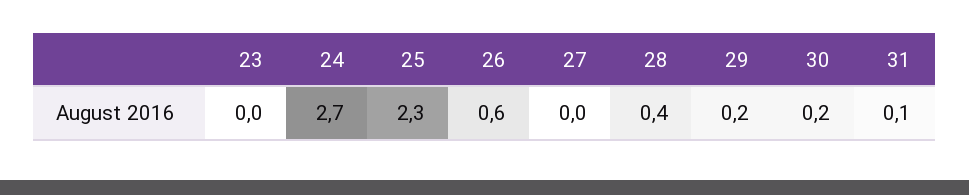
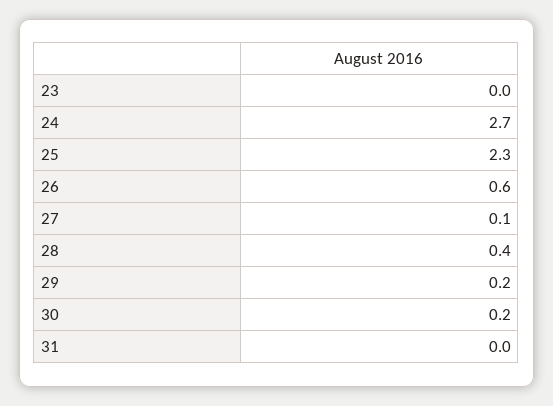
27: 0 -> 0.1
31: 0.1 -> 0

